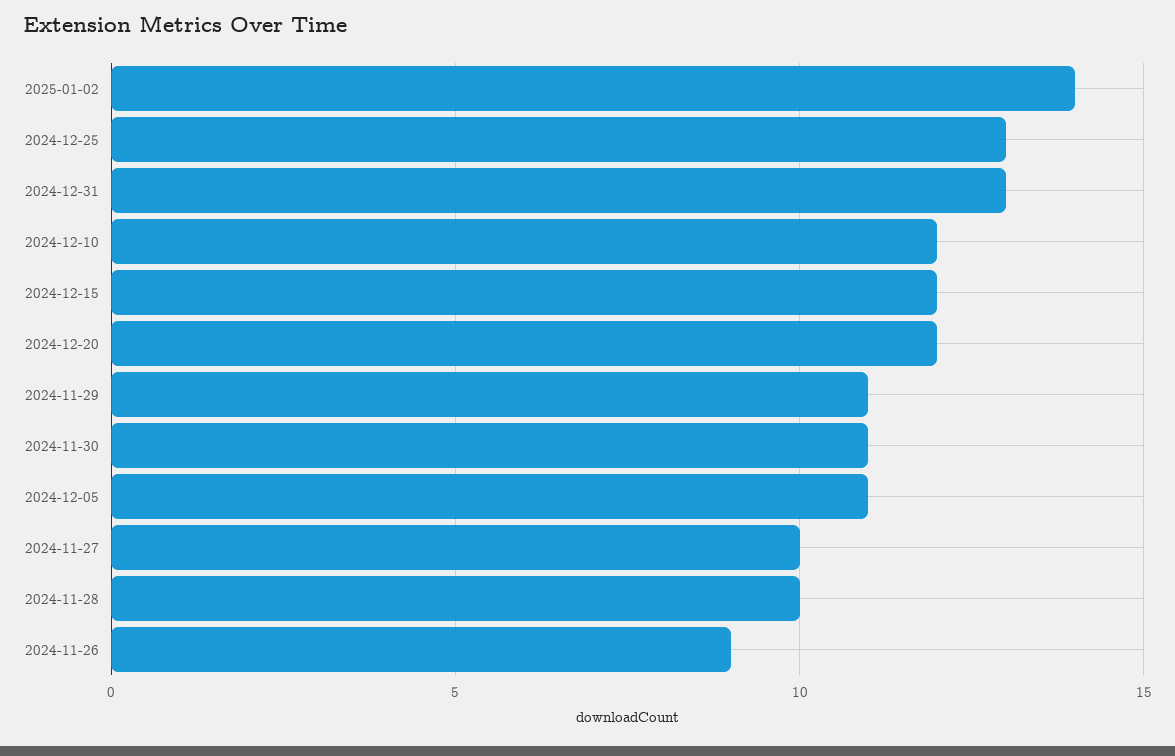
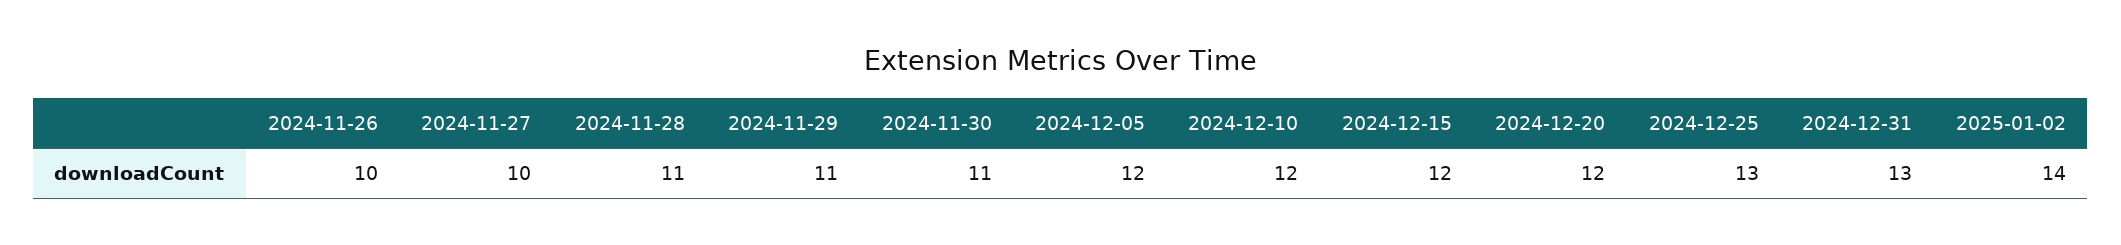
2024-12-05: 11 -> 12
2024-11-28: 10 -> 11
2024-11-26: 9 -> 10

